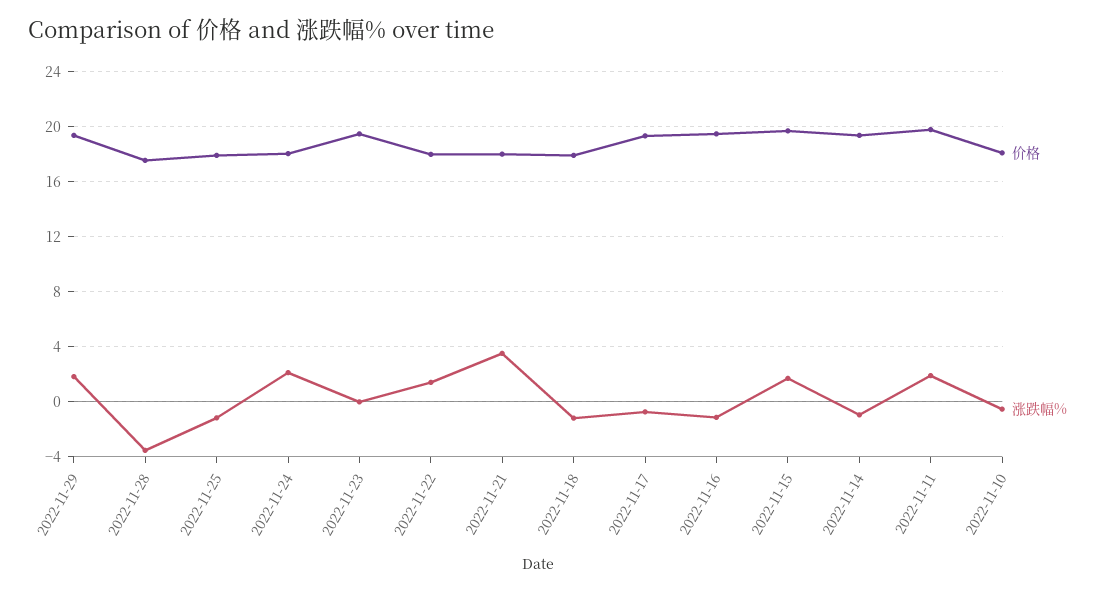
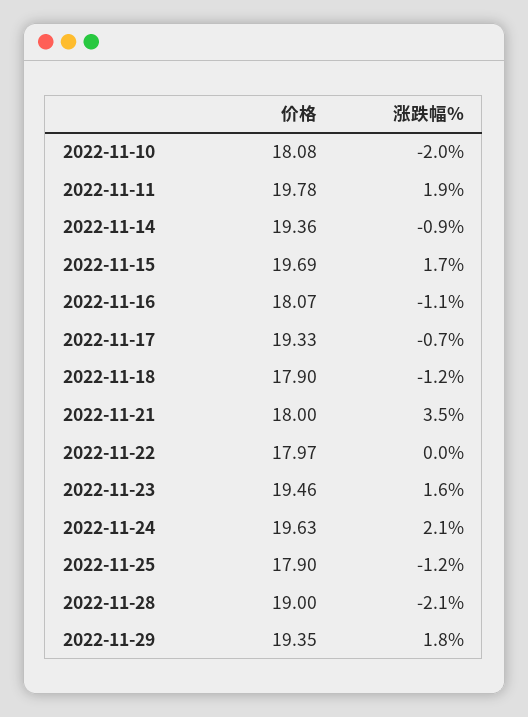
价格, 2022-11-28: 17.5 -> 19
涨跌幅%, 2022-11-28: -3.5 -> -2.1
价格, 2022-11-24: 18 -> 19.63
涨跌幅%, 2022-11-23: 0 -> 1.6
涨跌幅%, 2022-11-22: 1.5 -> 0
价格, 2022-11-16: 19.5 -> 18.07
涨跌幅%, 2022-11-10: -0.5 -> -2

